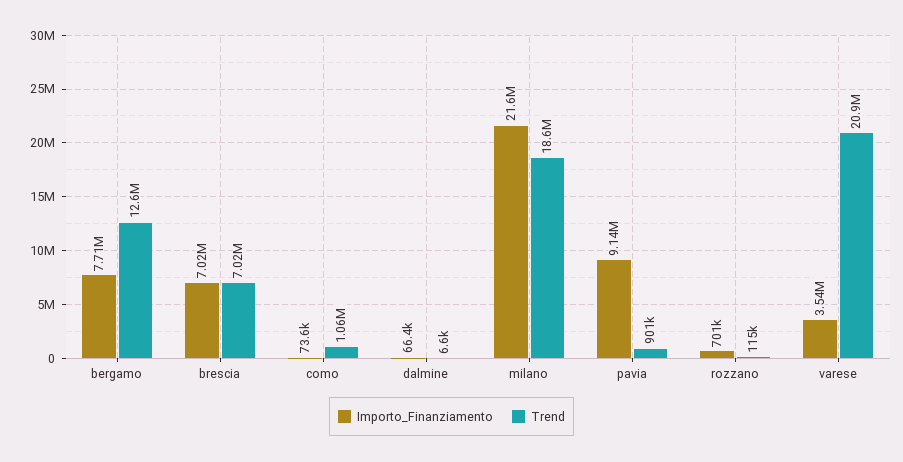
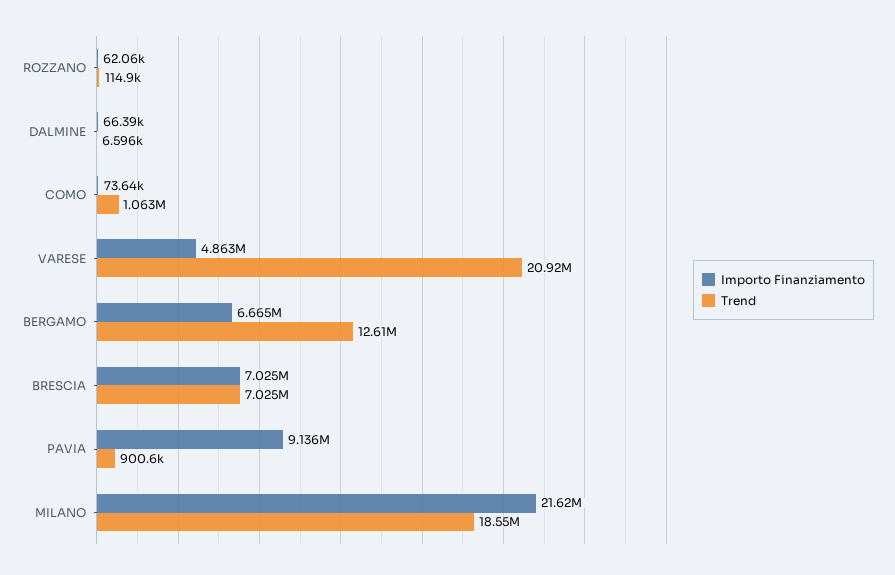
Importo_Finanziamento, bergamo: 7710000 -> 6665000
Importo_Finanziamento, rozzano: 701000 -> 62060
Importo_Finanziamento, varese: 3540000 -> 4863000

